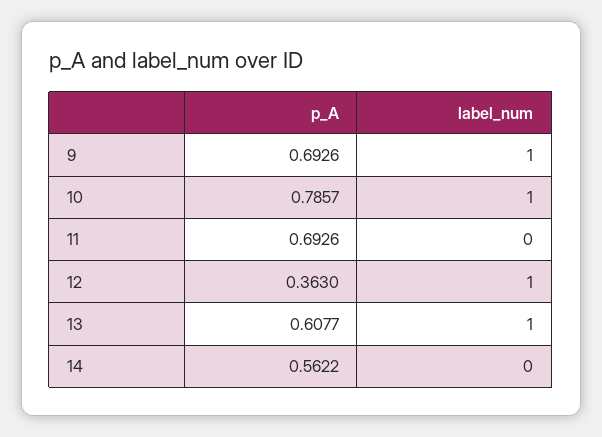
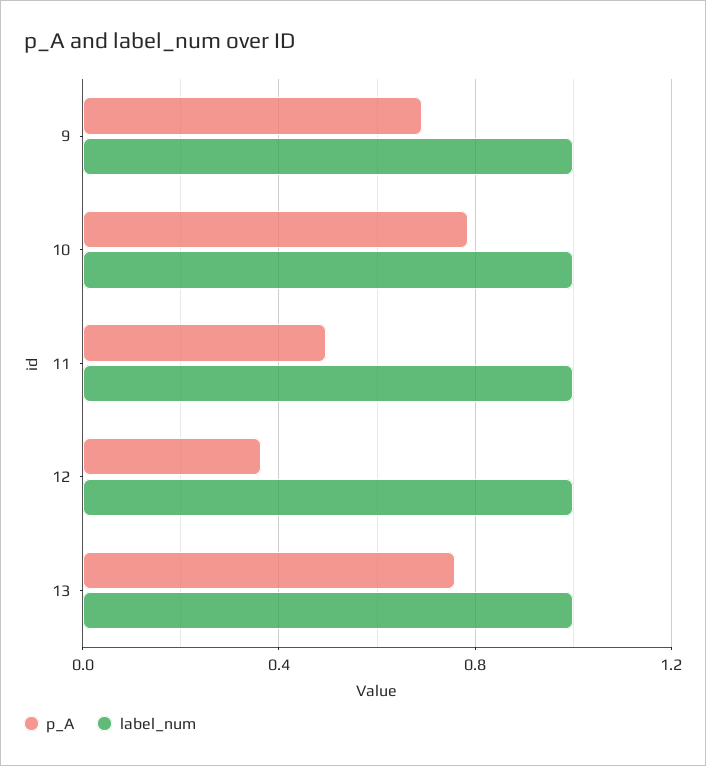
p_A, 11: 0.6926 -> 0.5
label_num, 11: 0 -> 1
p_A, 13: 0.6077 -> 0.75
p_A, 14: 0.5622 -> none
label_num, 14: 0 -> none

